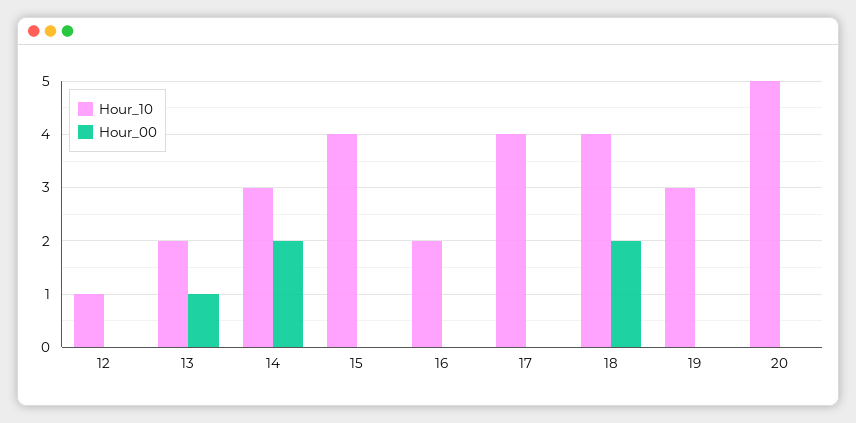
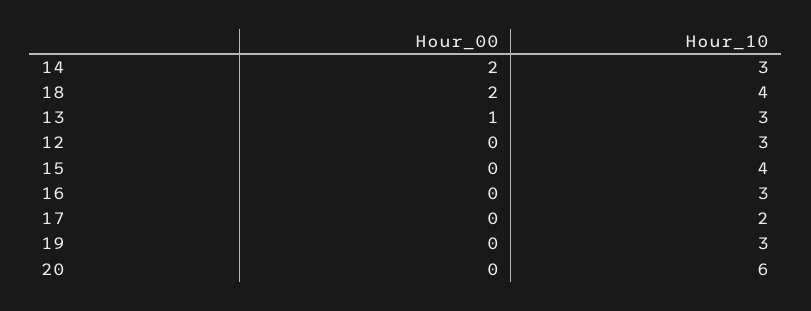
Hour_10, 12: 1 -> 3
Hour_10, 13: 2 -> 3
Hour_10, 16: 2 -> 3
Hour_10, 17: 4 -> 2
Hour_10, 20: 5 -> 6

